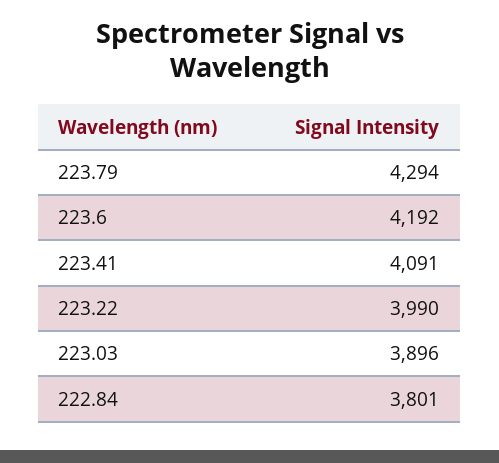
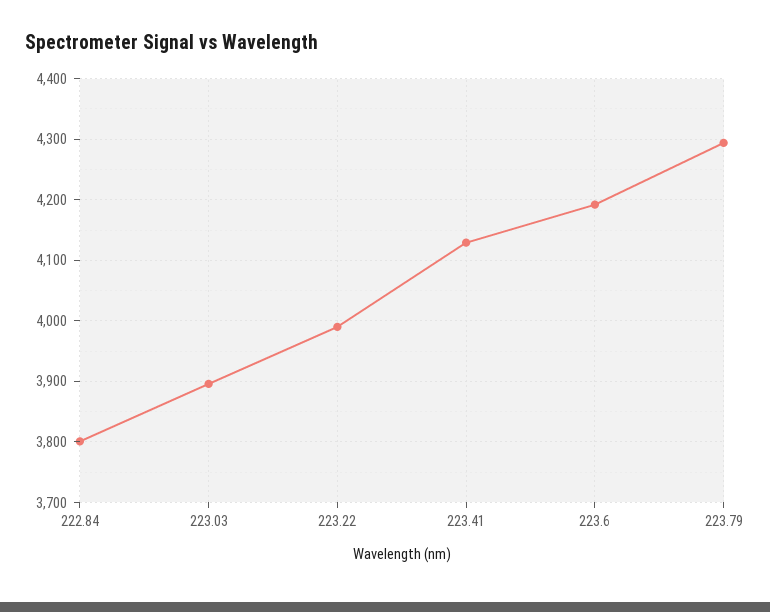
223.41: 4091 -> 4130

